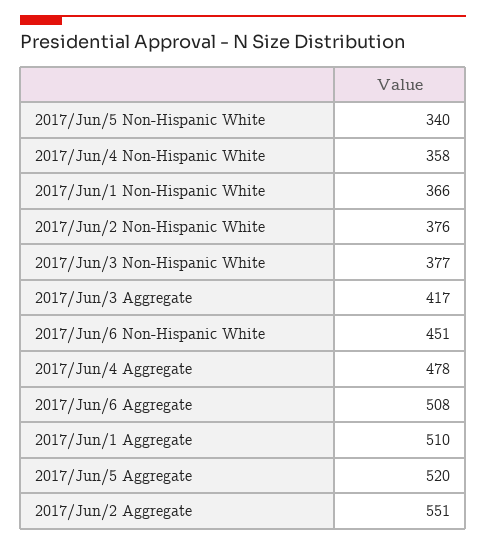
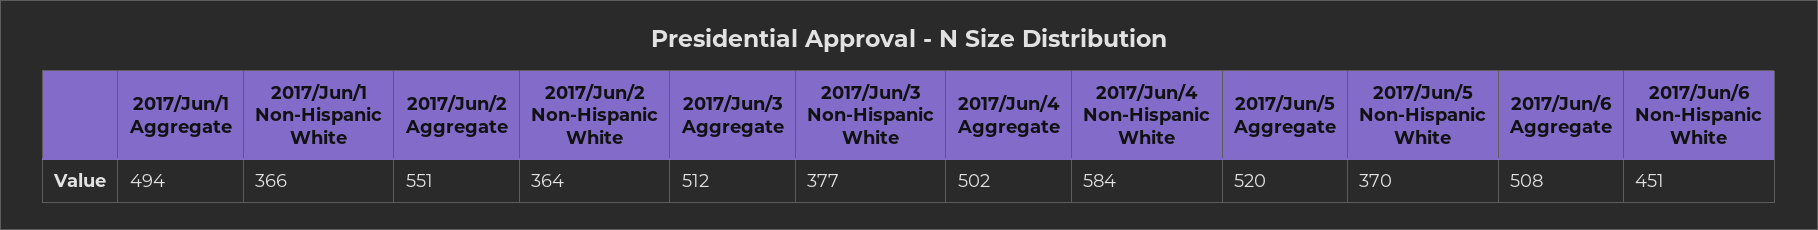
2017/Jun/5 Non-Hispanic White: 340 -> 370
2017/Jun/4 Non-Hispanic White: 358 -> 584
2017/Jun/2 Non-Hispanic White: 376 -> 364
2017/Jun/3 Aggregate: 417 -> 512
2017/Jun/4 Aggregate: 478 -> 502
2017/Jun/1 Aggregate: 510 -> 494

